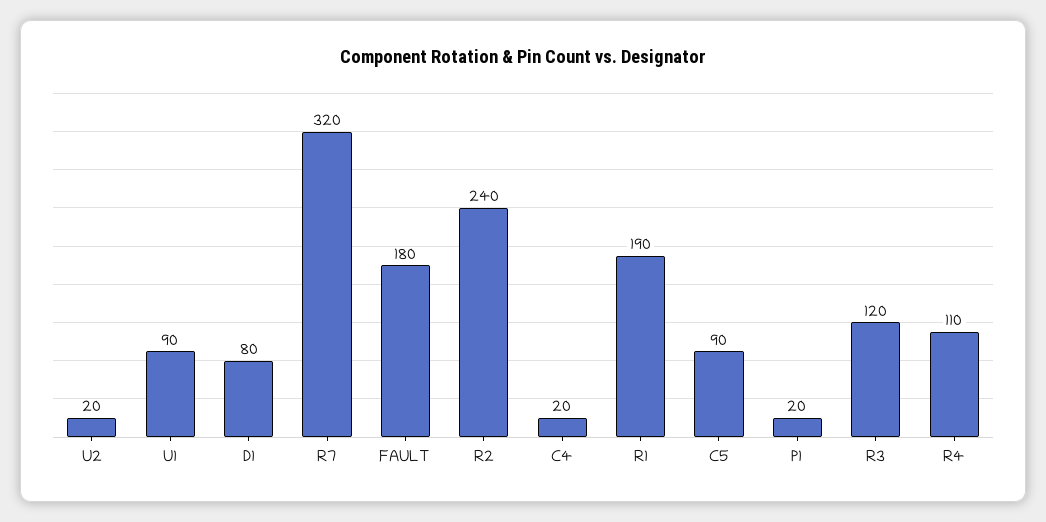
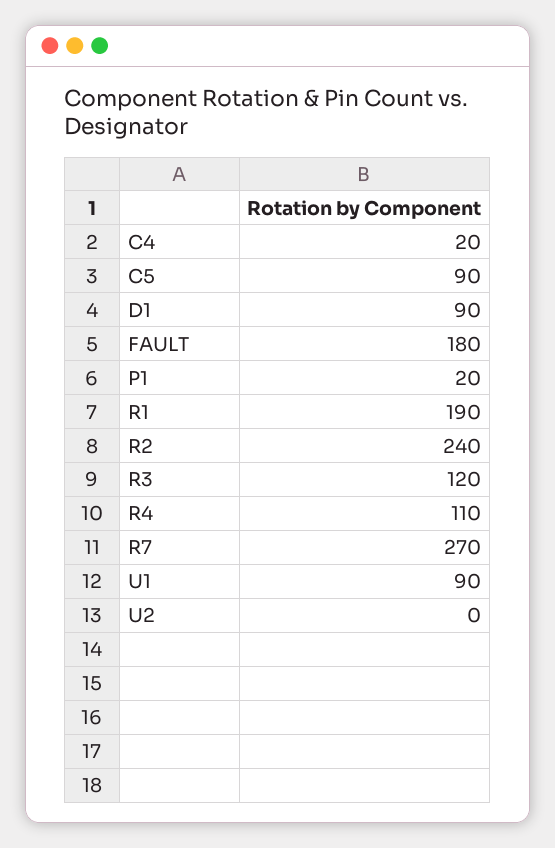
U2: 20 -> 0
D1: 80 -> 90
R7: 320 -> 270

